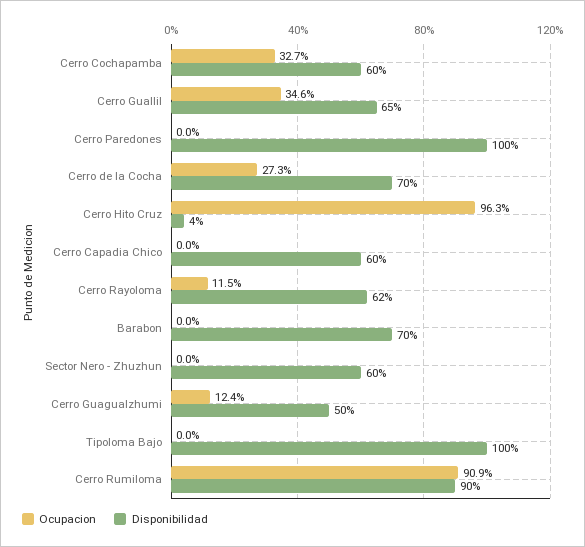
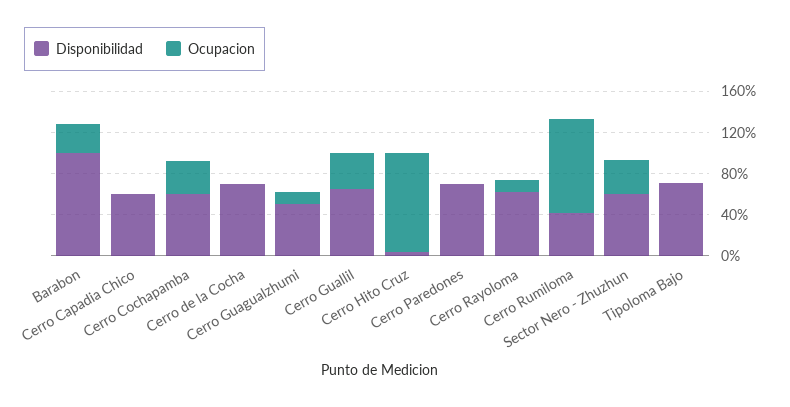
Disponibilidad, Cerro Paredones: 100 -> 70
Ocupacion, Cerro de la Cocha: 27.3 -> 0
Ocupacion, Barabon: 0 -> 30
Disponibilidad, Barabon: 70 -> 100
Ocupacion, Sector Nero - Zhuzhun: 0 -> 30
Disponibilidad, Tipoloma Bajo: 100 -> 70
Disponibilidad, Cerro Rumiloma: 90 -> 40

